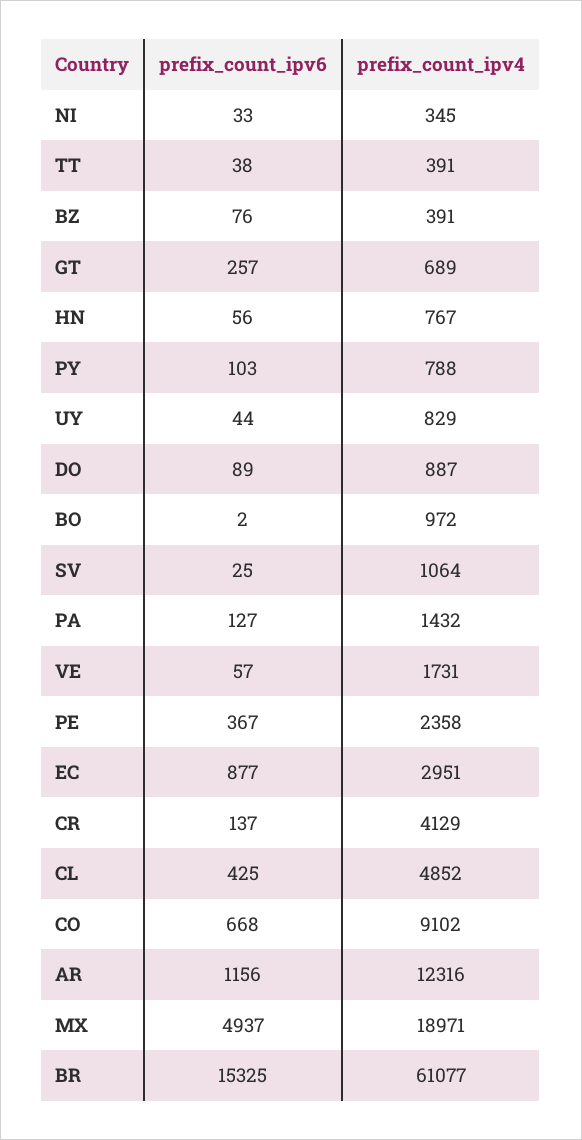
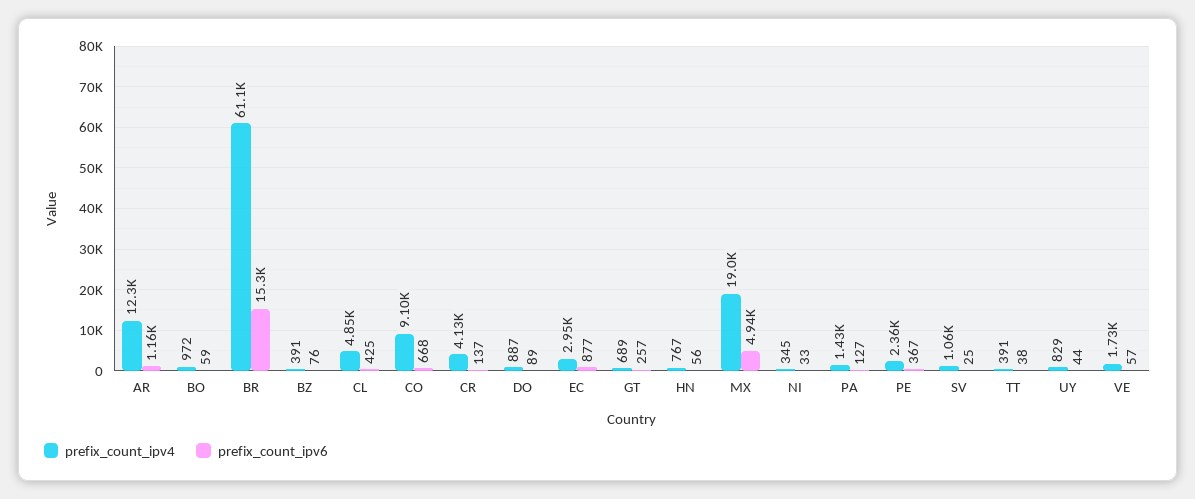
prefix_count_ipv6, PY: 103 -> none
prefix_count_ipv4, PY: 788 -> none
prefix_count_ipv6, BO: 2 -> 59

